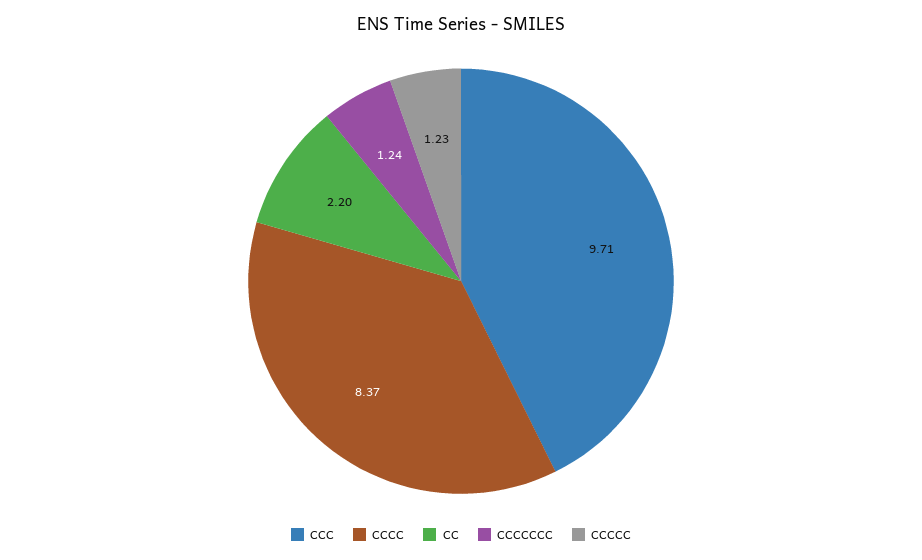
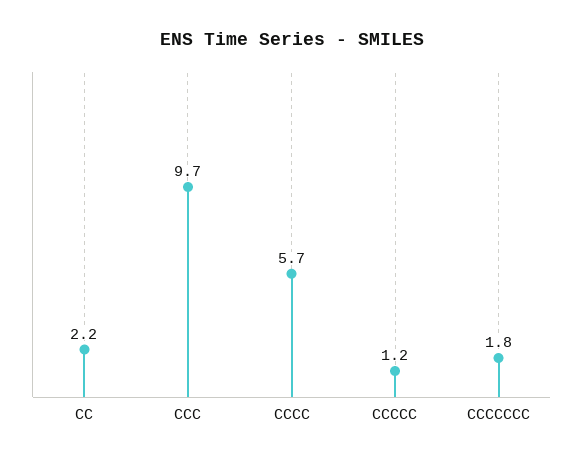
CCCC: 8.37 -> 5.7
CCCCCCC: 1.24 -> 1.8

